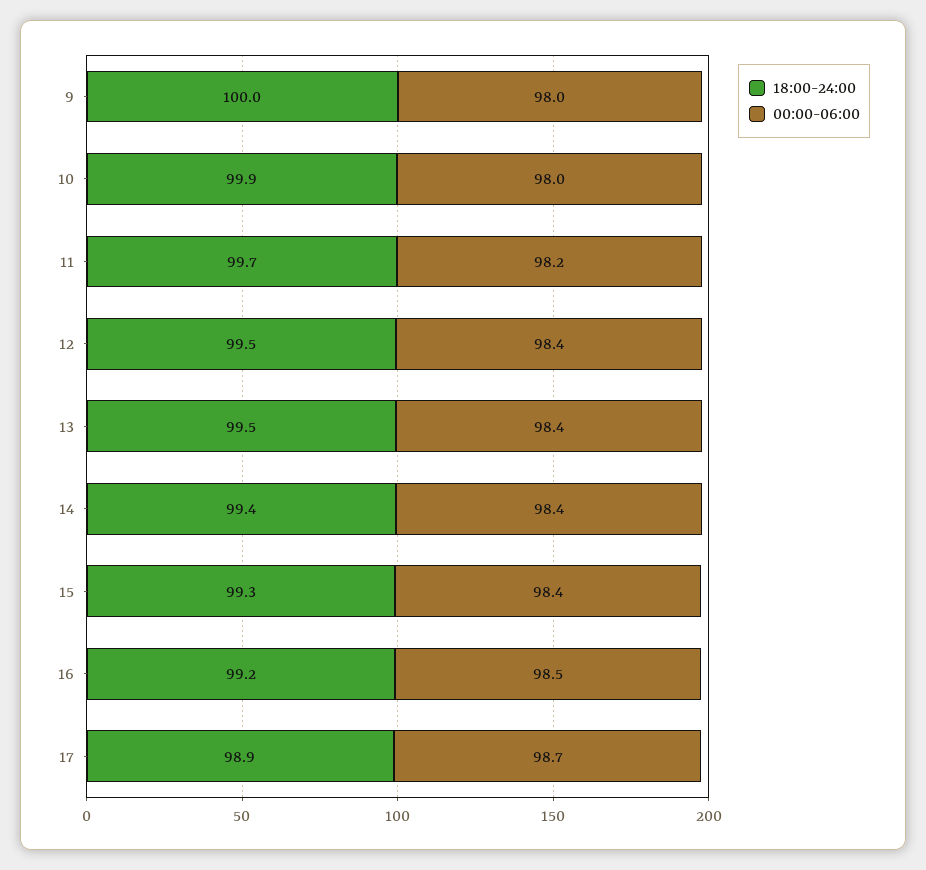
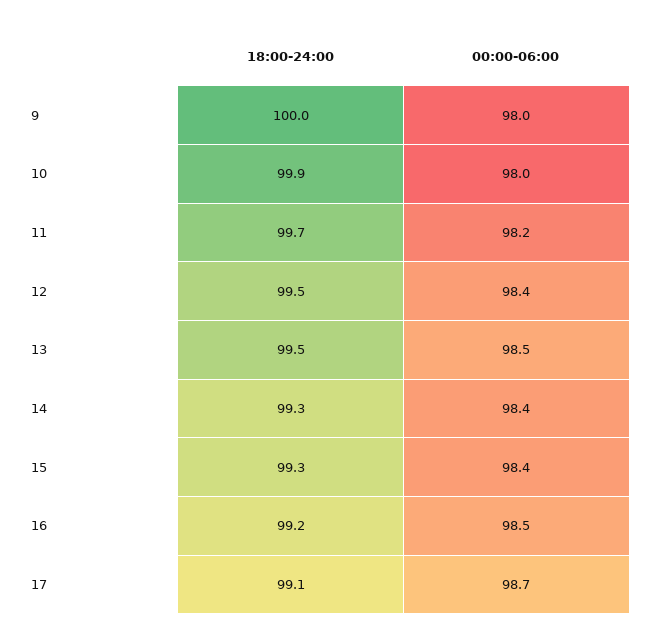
00:00-06:00, 13: 98.4 -> 98.5
18:00-24:00, 14: 99.4 -> 99.3
18:00-24:00, 17: 98.9 -> 99.1

